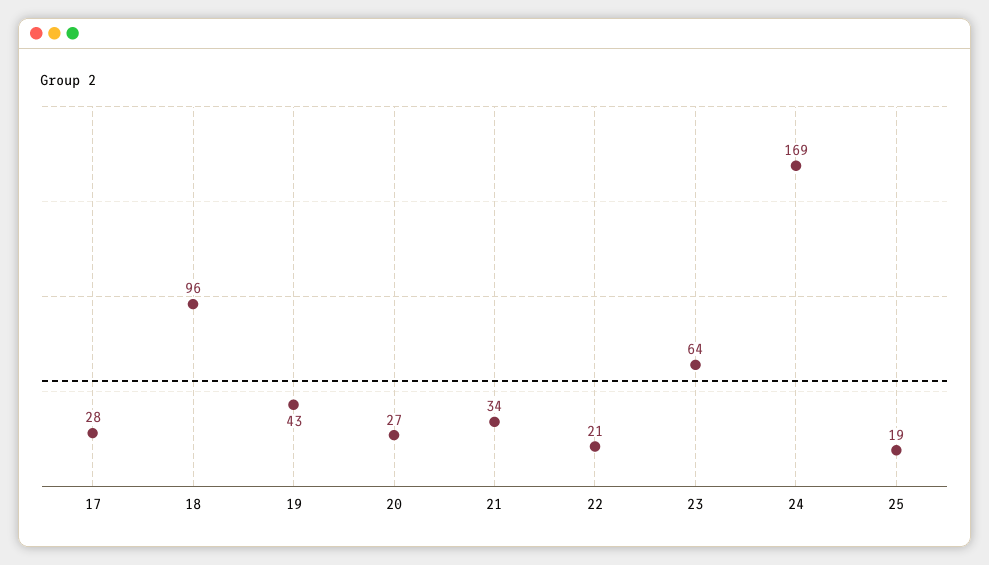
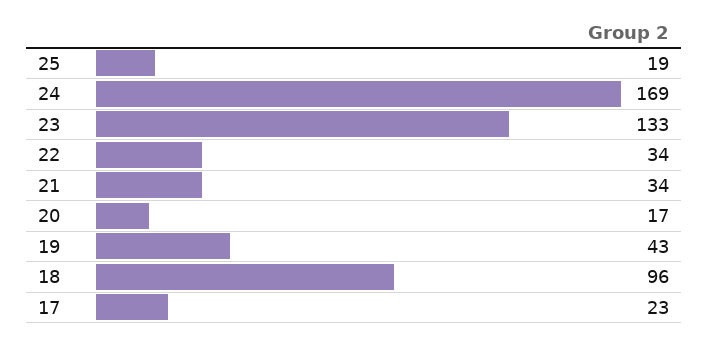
17: 28 -> 23
20: 27 -> 17
22: 21 -> 34
23: 64 -> 133

